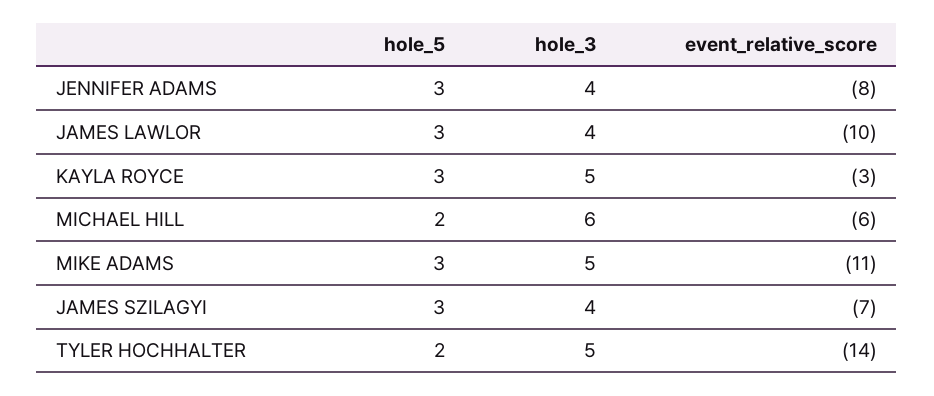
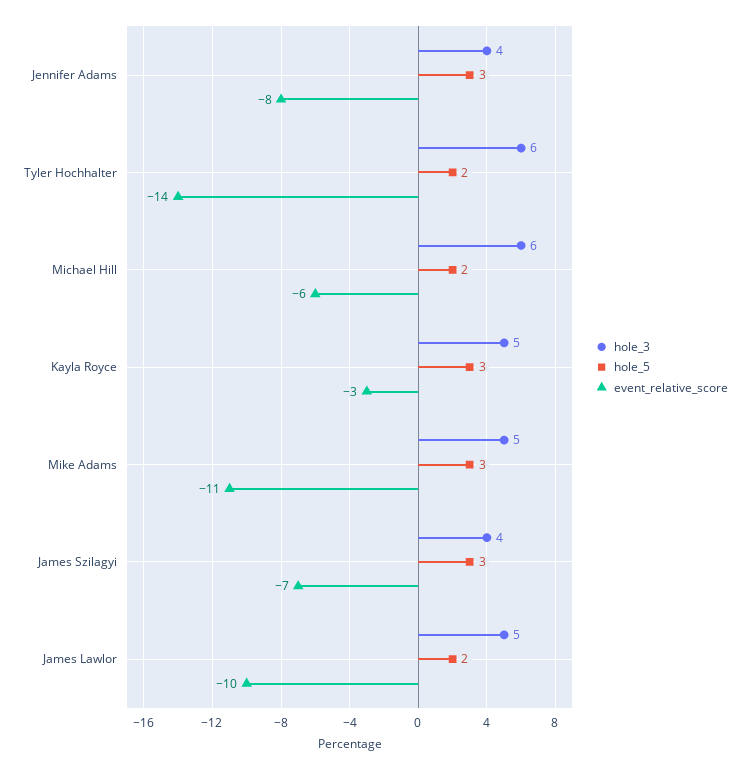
hole_5, JAMES LAWLOR: 3 -> 2
hole_3, JAMES LAWLOR: 4 -> 5
hole_3, TYLER HOCHHALTER: 5 -> 6

